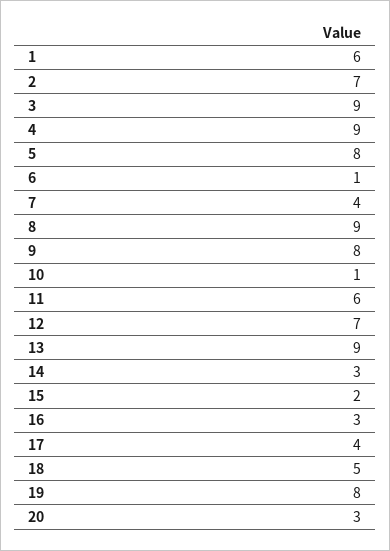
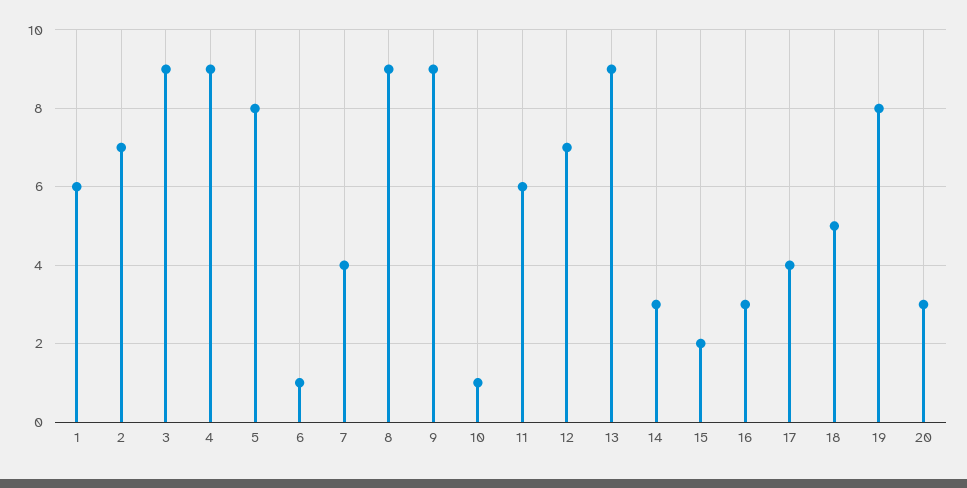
9: 8 -> 9

